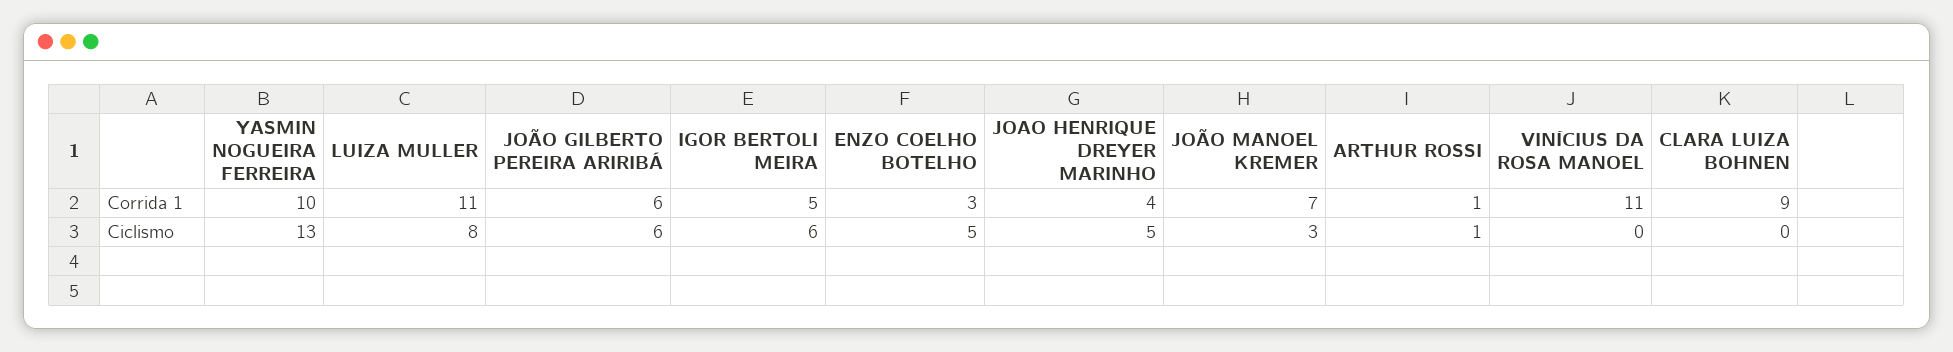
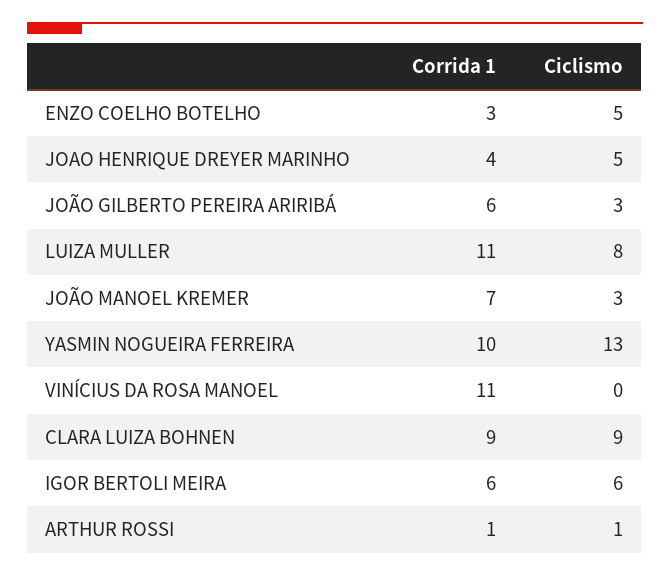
IGOR BERTOLI MEIRA, Corrida 1: 5 -> 6
JOÃO GILBERTO PEREIRA ARIRIBÁ, Ciclismo: 6 -> 3
CLARA LUIZA BOHNEN, Ciclismo: 0 -> 9

